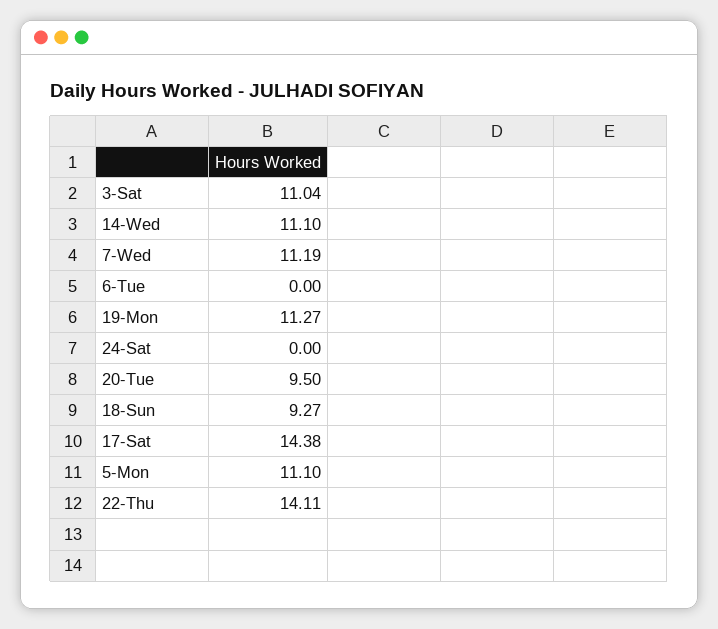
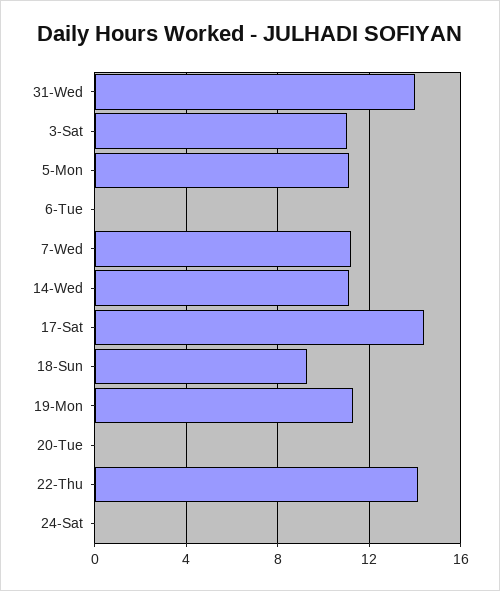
20-Tue: 9.5 -> 0
31-Wed: none -> 14

